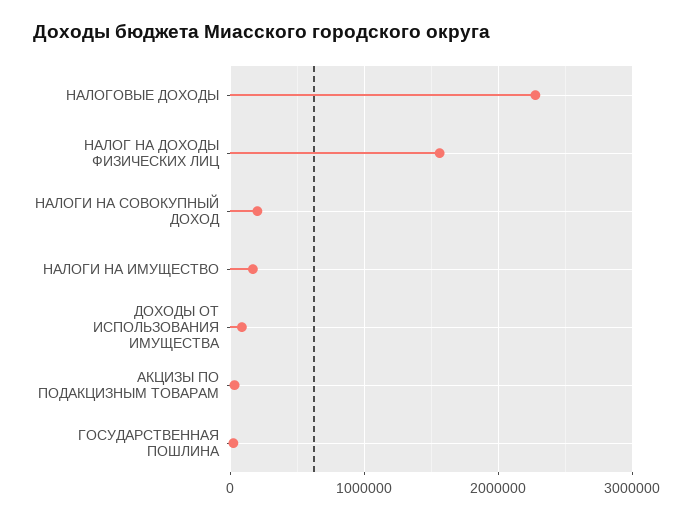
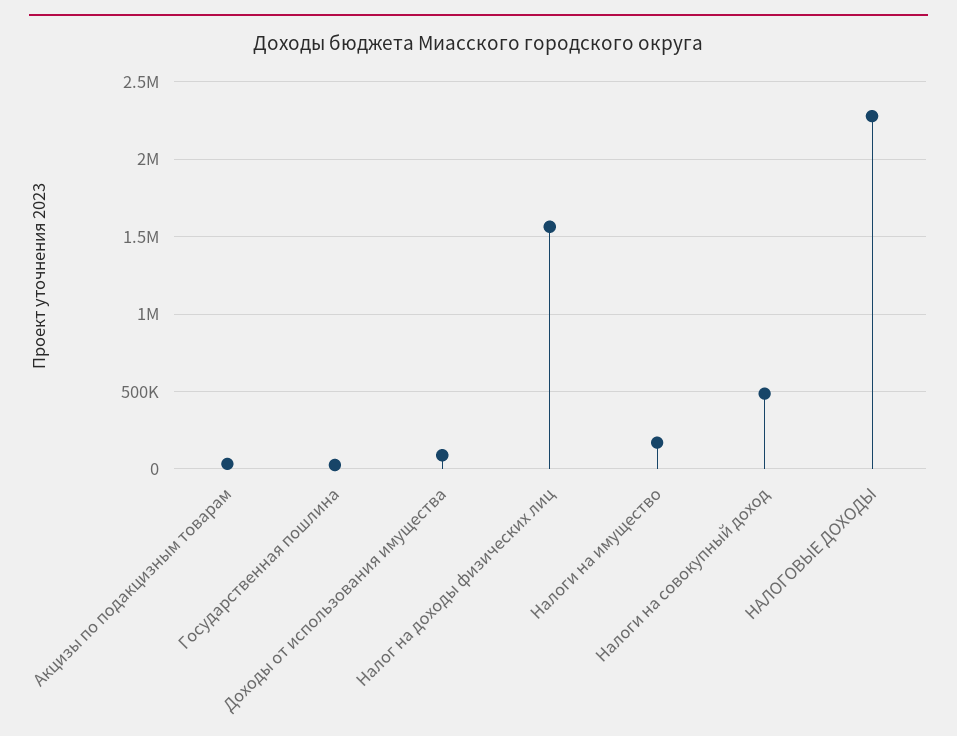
НАЛОГИ НА СОВОКУПНЫЙ ДОХОД: 200000 -> 500000

